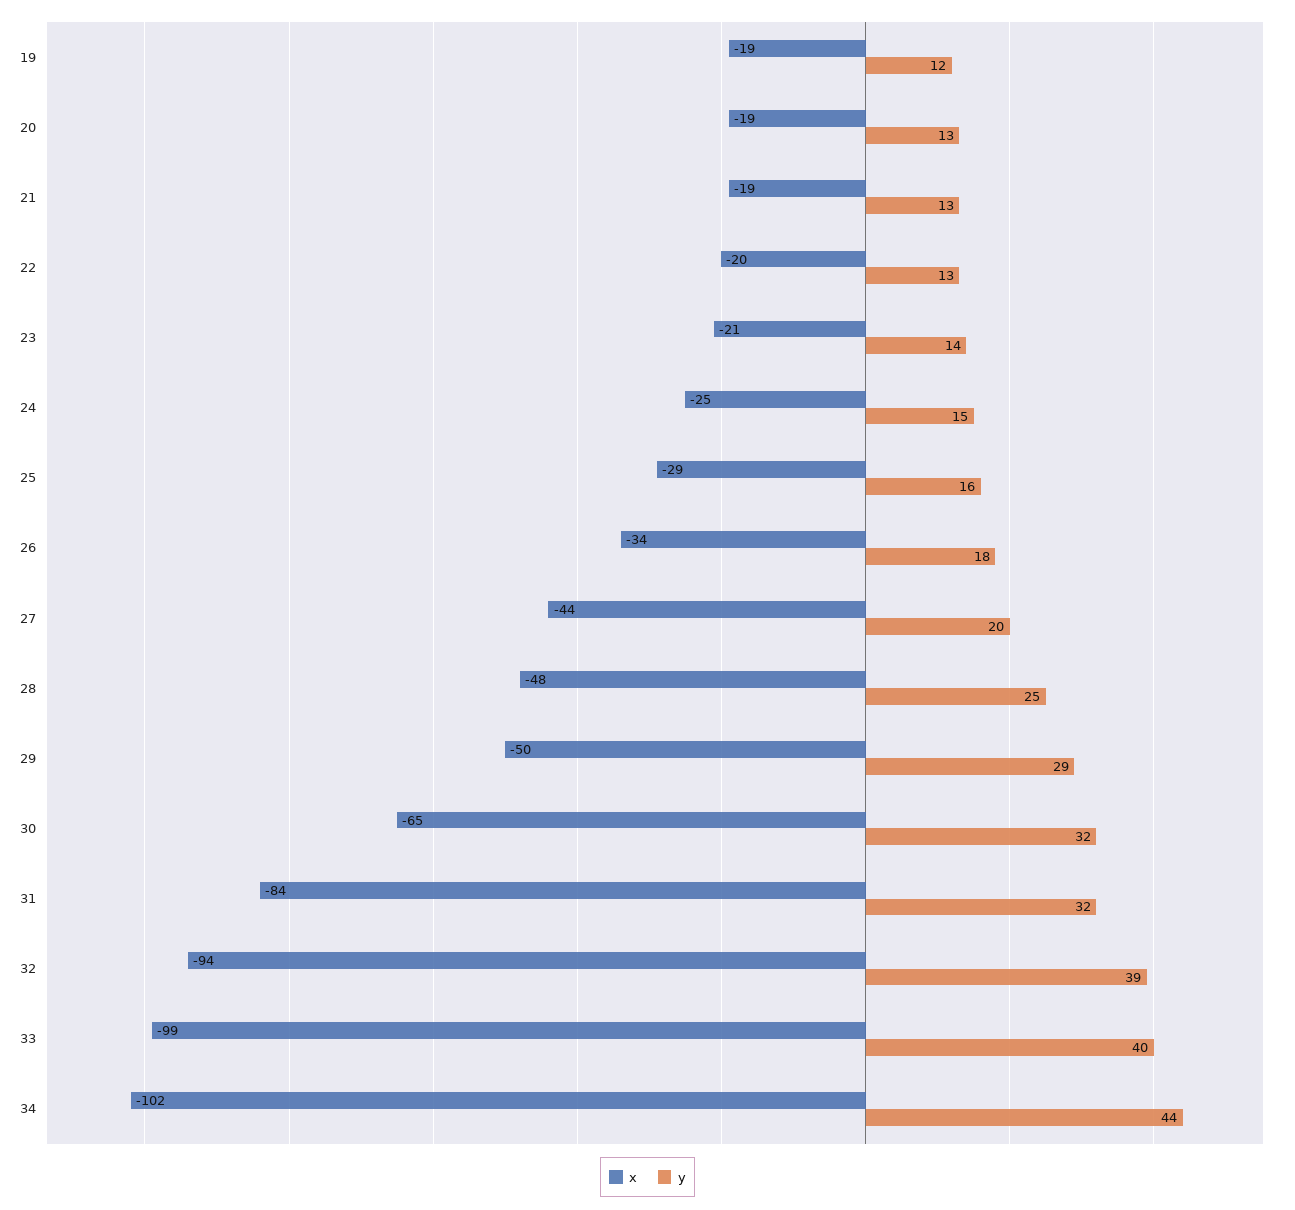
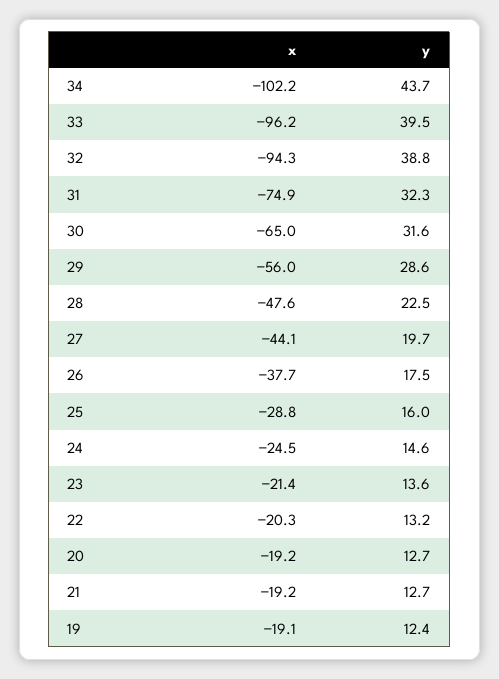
x, 26: -34 -> -37.7
y, 28: 25 -> 22.5
x, 29: -50 -> -56
x, 31: -84 -> -74.9
x, 33: -99 -> -96.2

